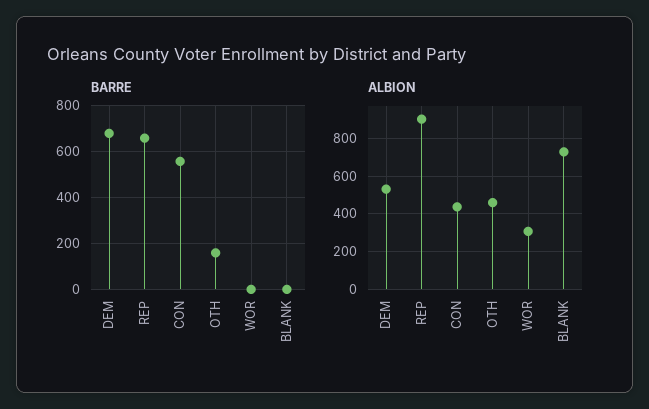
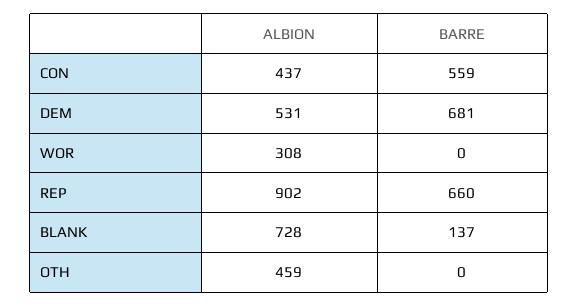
BARRE, OTH: 150 -> 0
BARRE, BLANK: 0 -> 137

